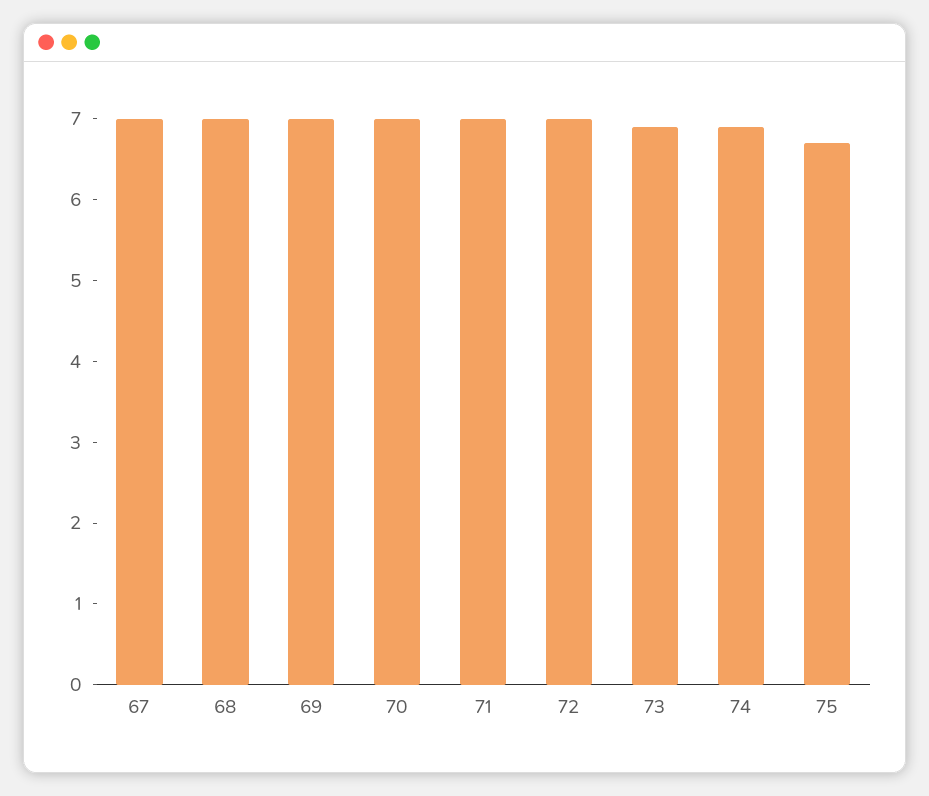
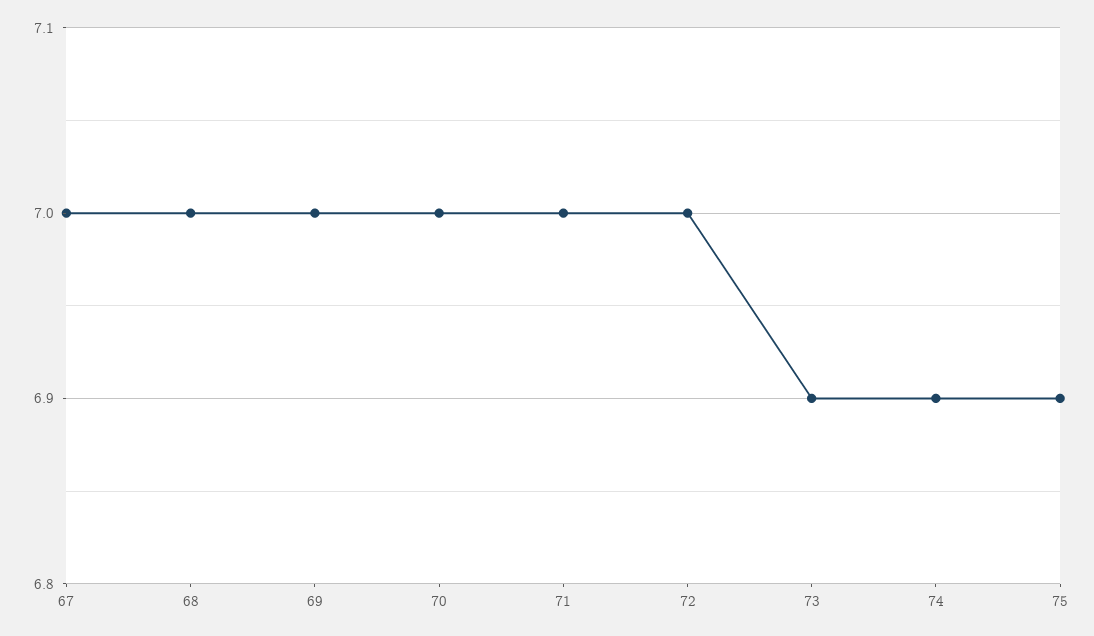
75: 6.7 -> 6.9

